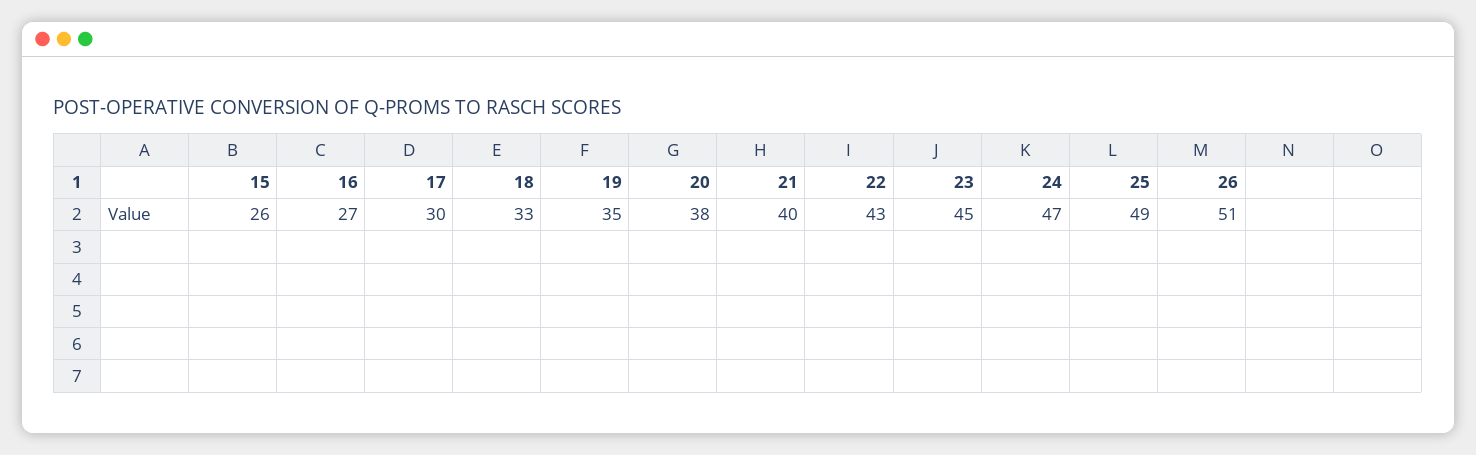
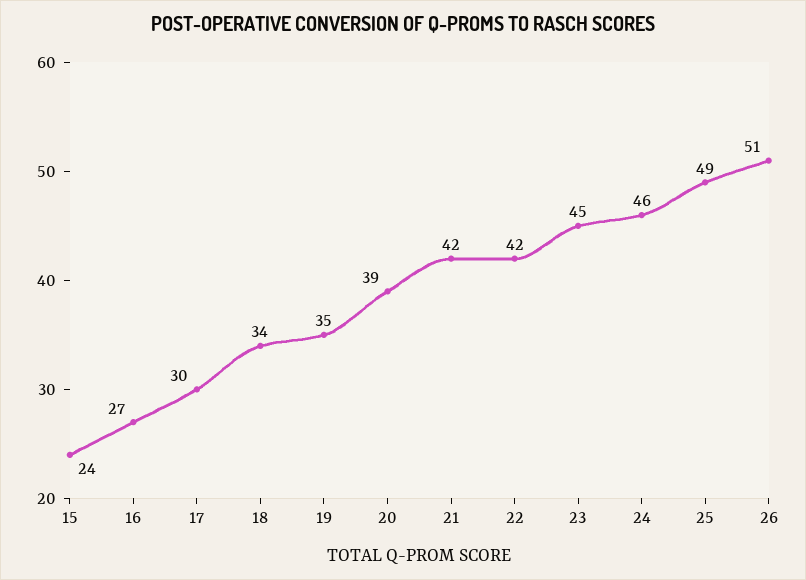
15: 26 -> 24
18: 33 -> 34
20: 38 -> 39
21: 40 -> 42
22: 43 -> 42
24: 47 -> 46

